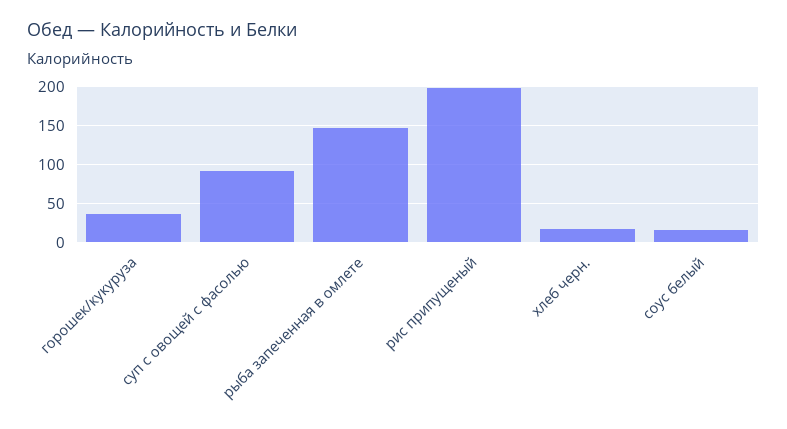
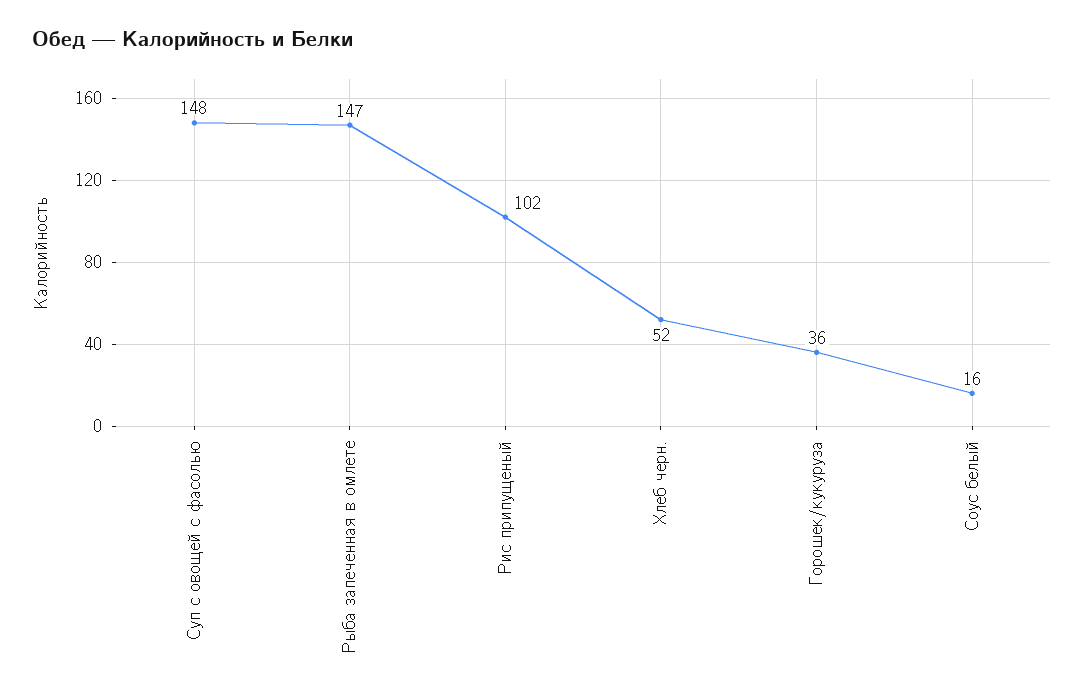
суп с овощей с фасолью: 90 -> 148
рис припущеный: 200 -> 102
хлеб черн.: 20 -> 52

